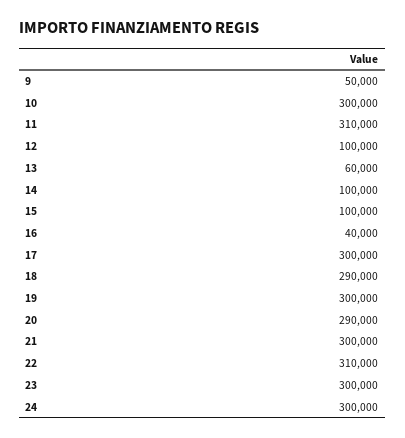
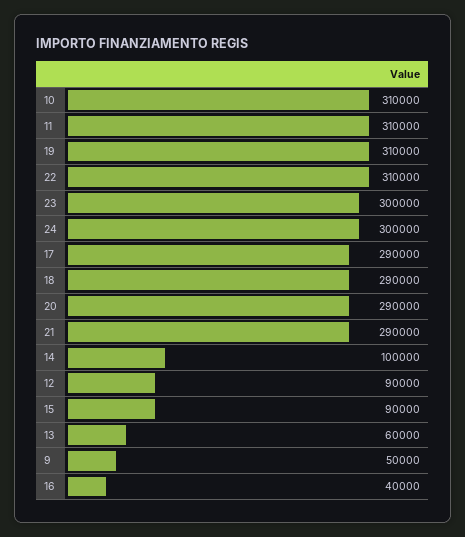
10: 300000 -> 310000
12: 100000 -> 90000
15: 100000 -> 90000
17: 300000 -> 290000
19: 300000 -> 310000
21: 300000 -> 290000

